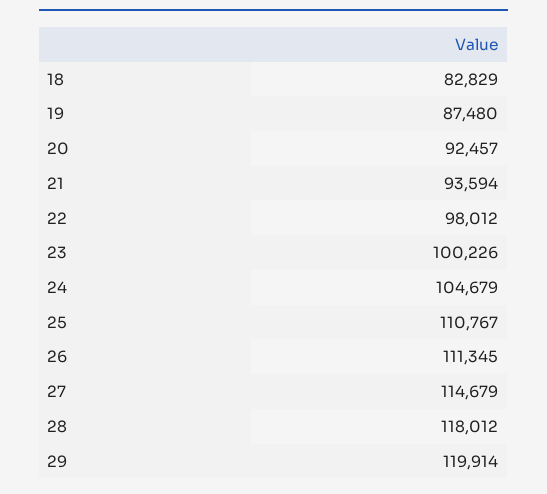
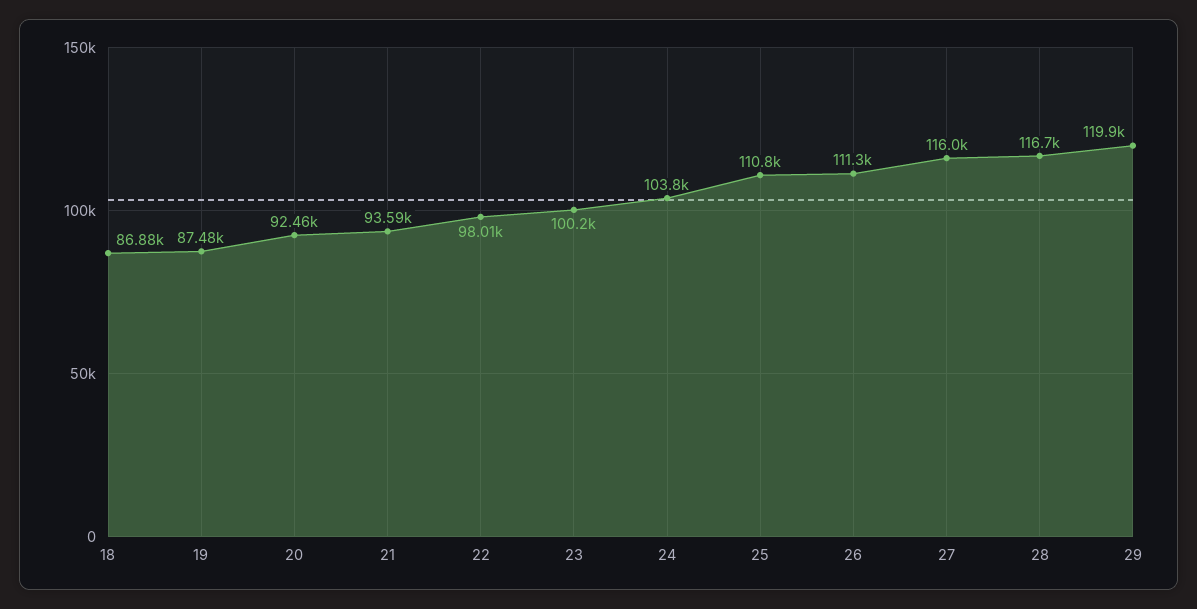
18: 82829 -> 86880
24: 104679 -> 103800
27: 114679 -> 116000
28: 118012 -> 116700

